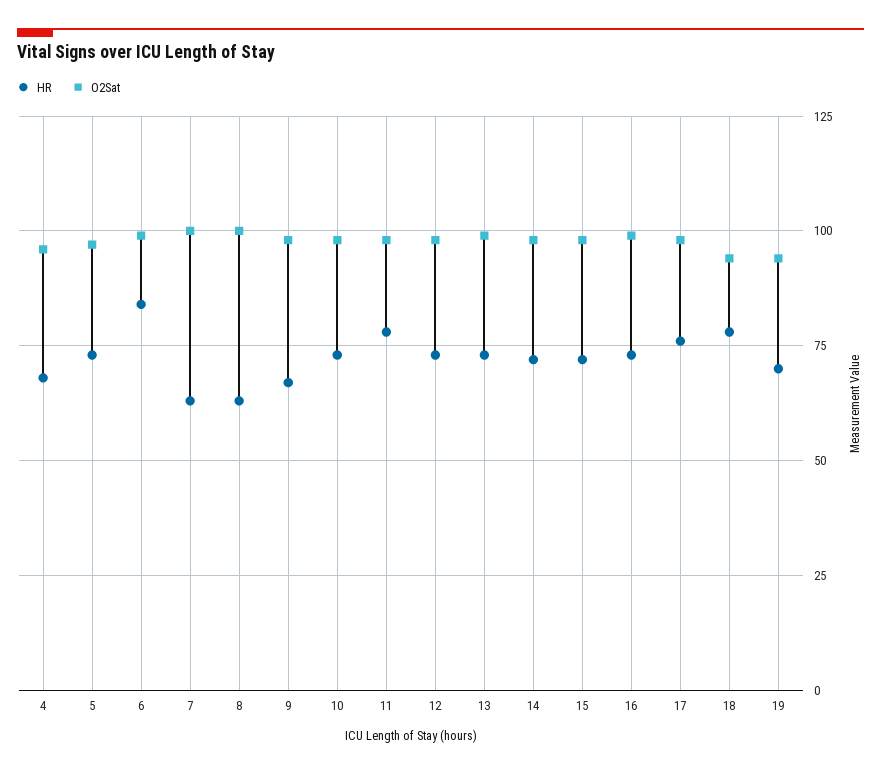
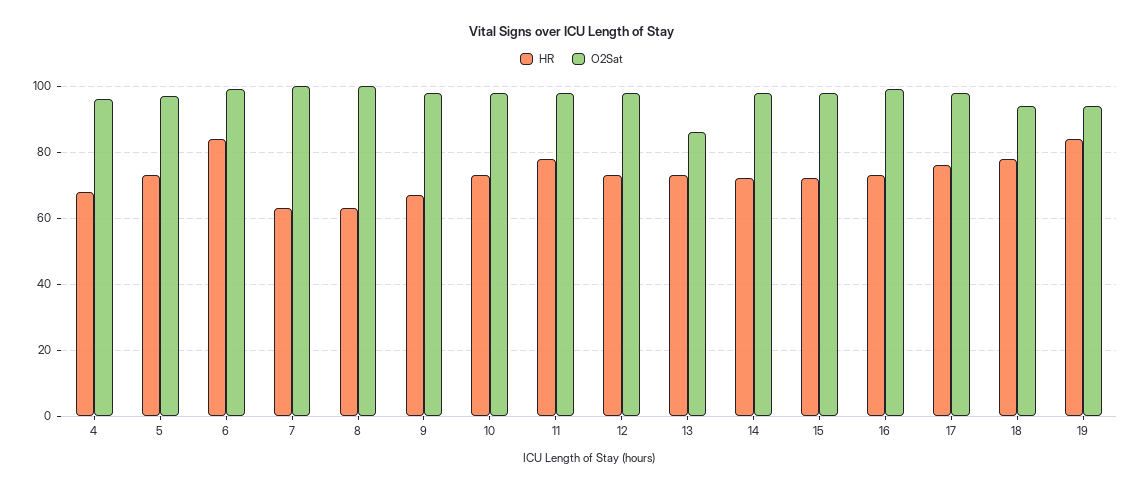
O2Sat, 13: 100 -> 85
HR, 19: 70 -> 85

